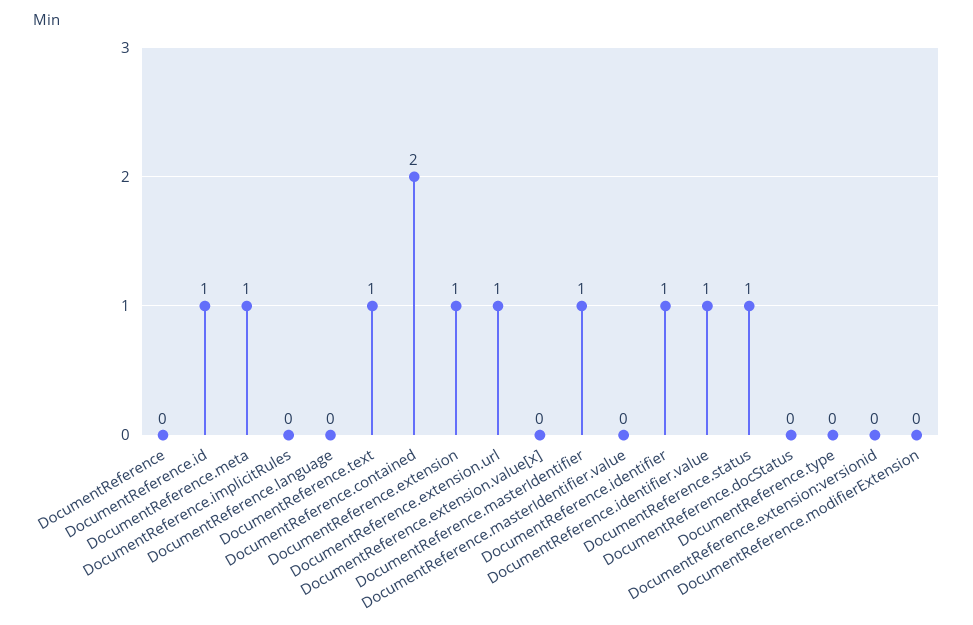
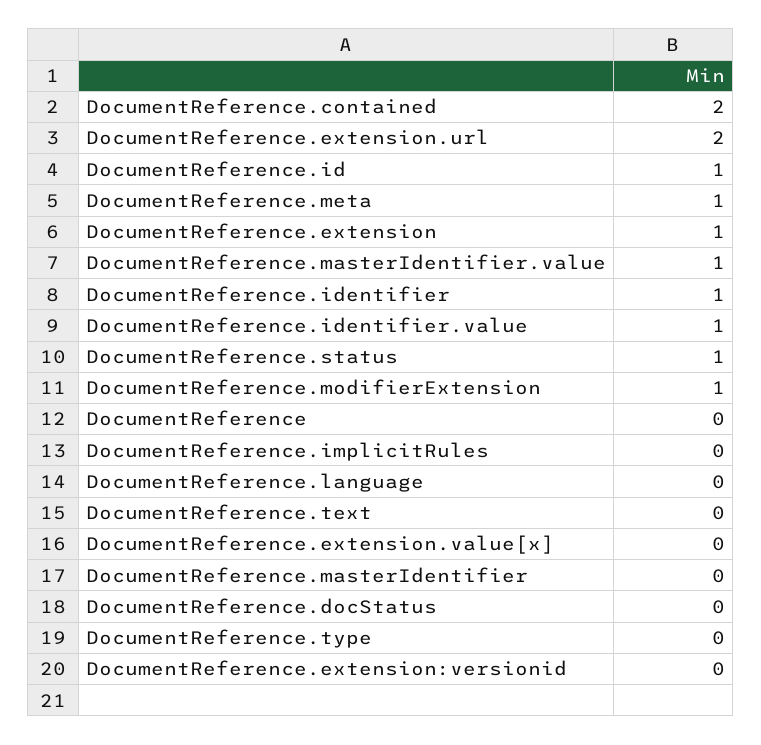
DocumentReference.text: 1 -> 0
DocumentReference.extension.url: 1 -> 2
DocumentReference.masterIdentifier: 1 -> 0
DocumentReference.masterIdentifier.value: 0 -> 1
DocumentReference.modifierExtension: 0 -> 1

